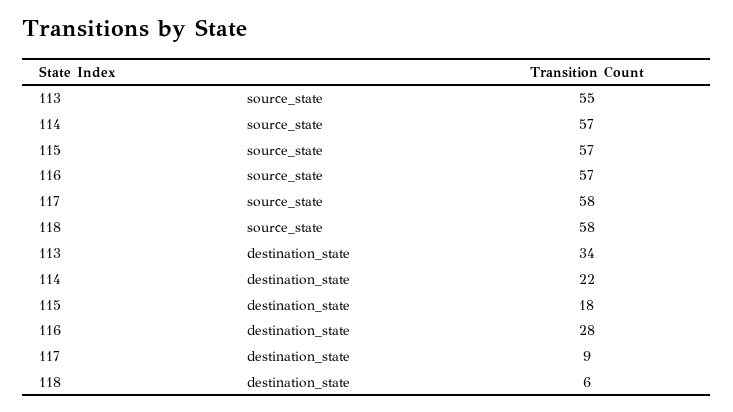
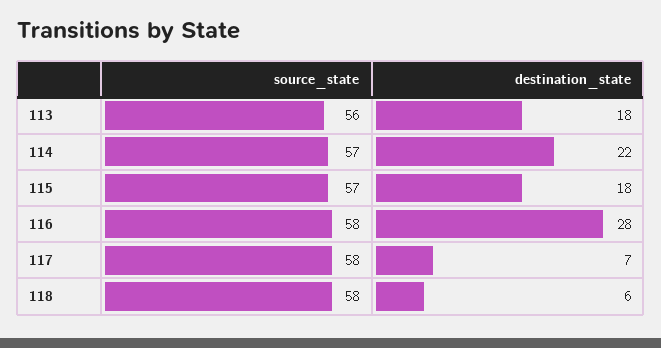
113, source_state: 55 -> 56
116, source_state: 57 -> 58
113, destination_state: 34 -> 18
117, destination_state: 9 -> 7

